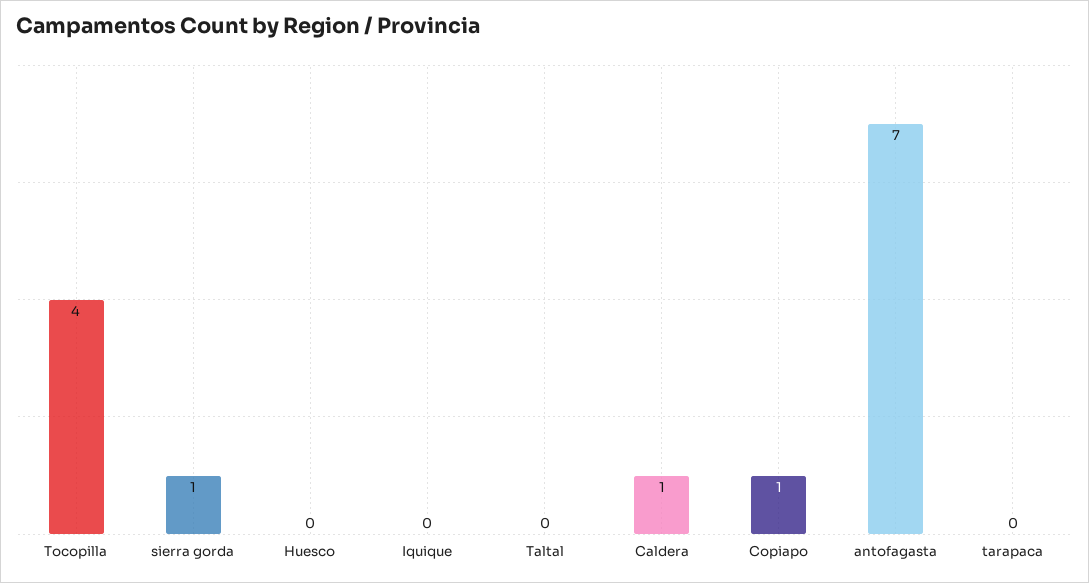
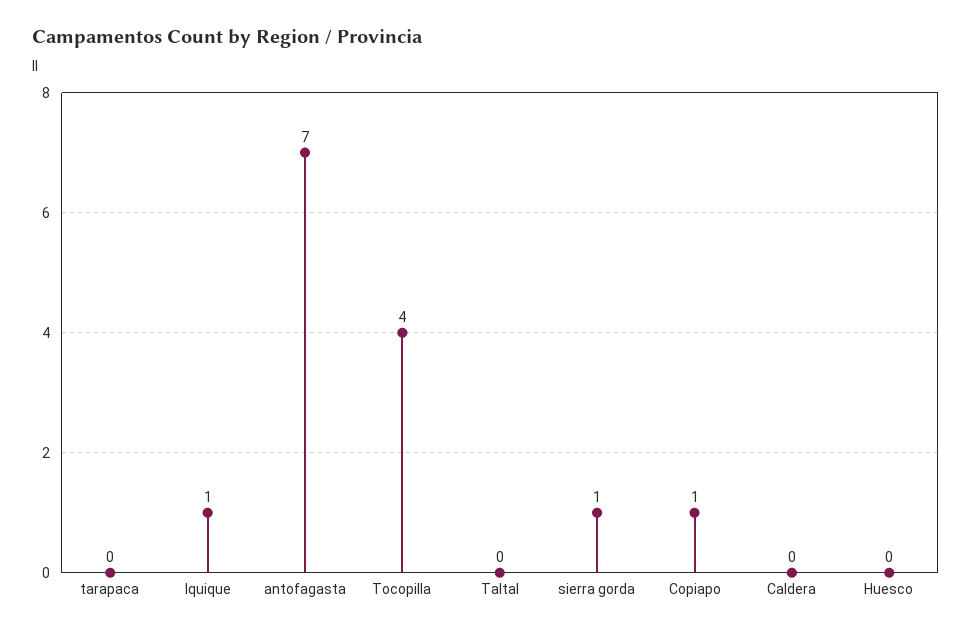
Iquique: 0 -> 1
Caldera: 1 -> 0

